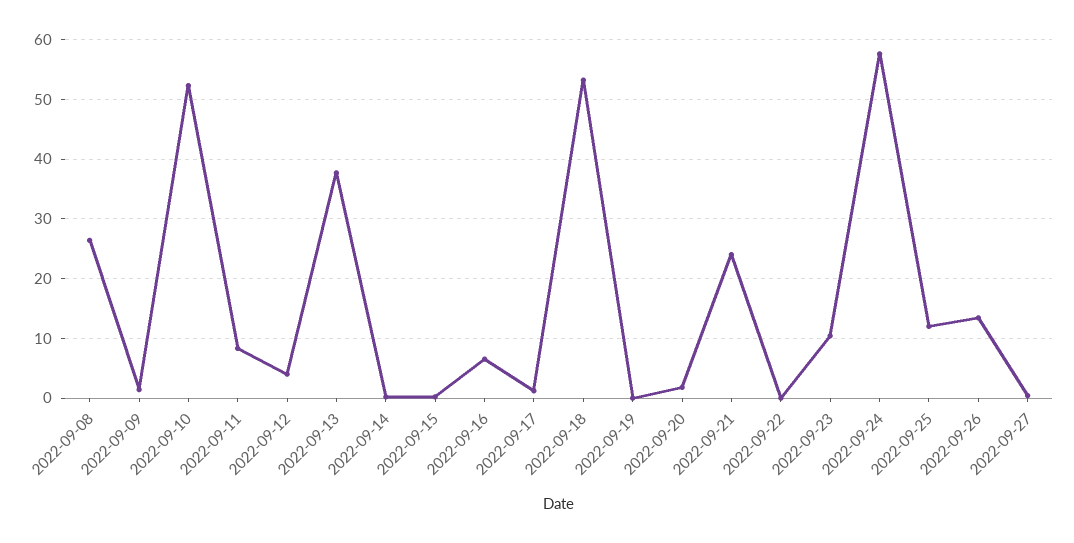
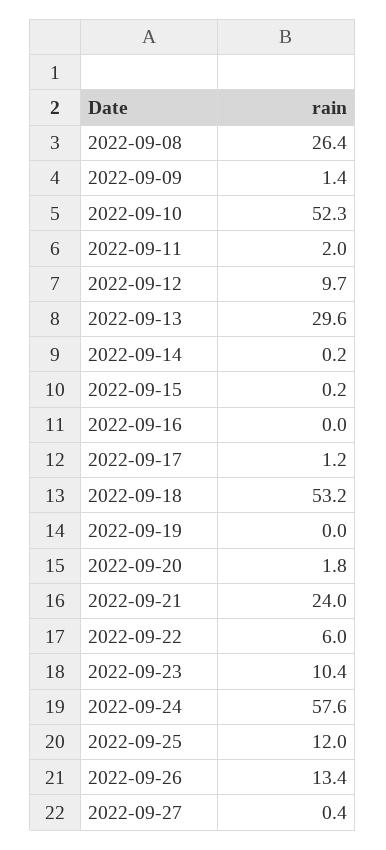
2022-09-11: 8 -> 2
2022-09-12: 4 -> 9.7
2022-09-13: 38 -> 29.6
2022-09-16: 6 -> 0
2022-09-22: 0 -> 6

